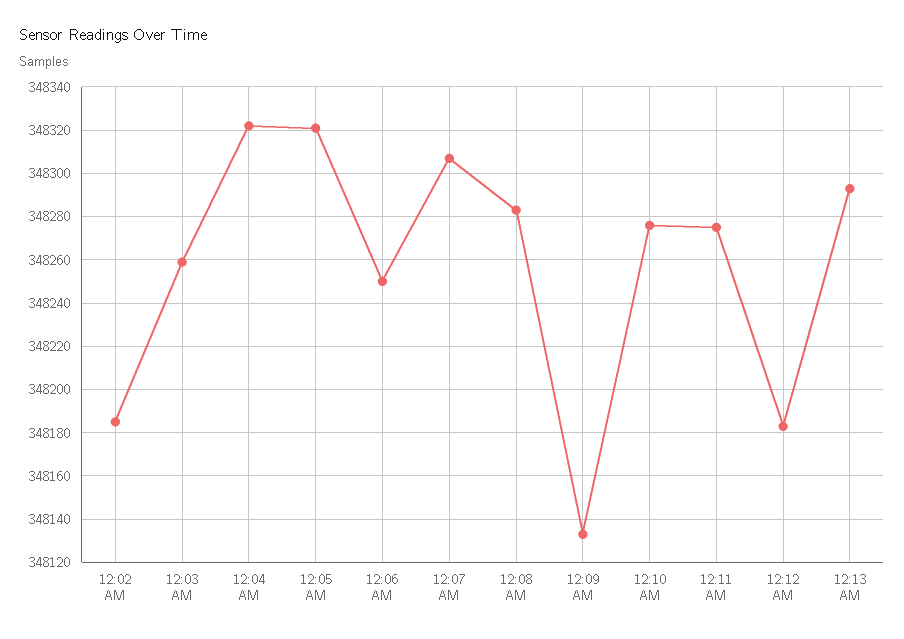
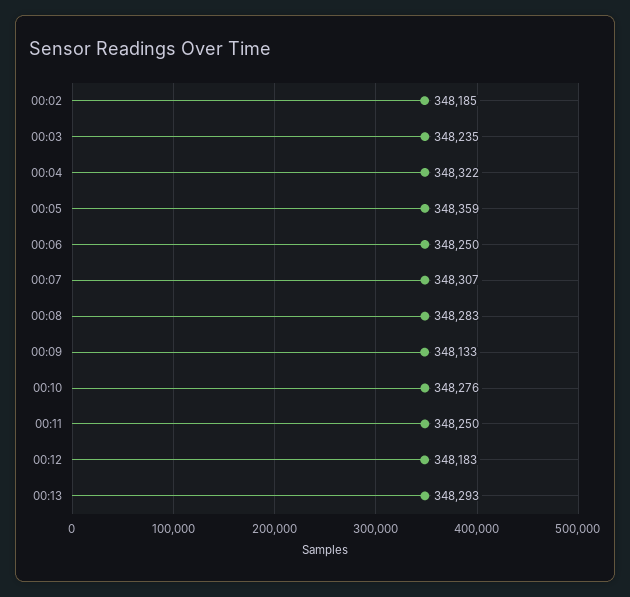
12:03 AM: 348260 -> 348235
12:05 AM: 348320 -> 348359
12:11 AM: 348275 -> 348250

